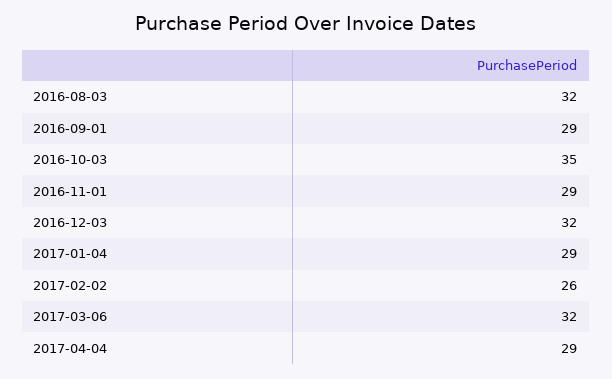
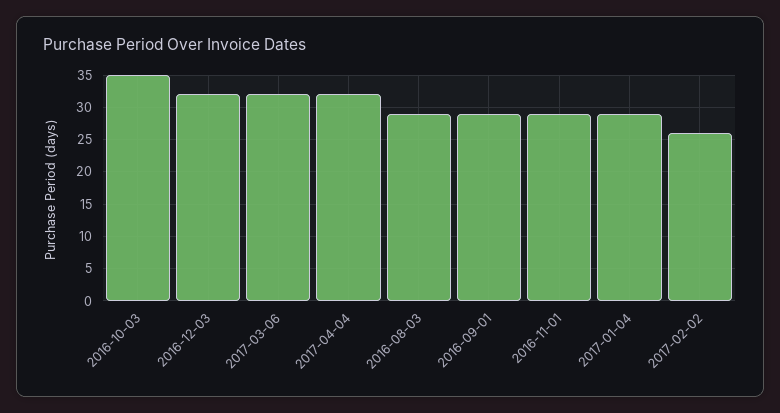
2016-08-03: 32 -> 29
2017-04-04: 29 -> 32

